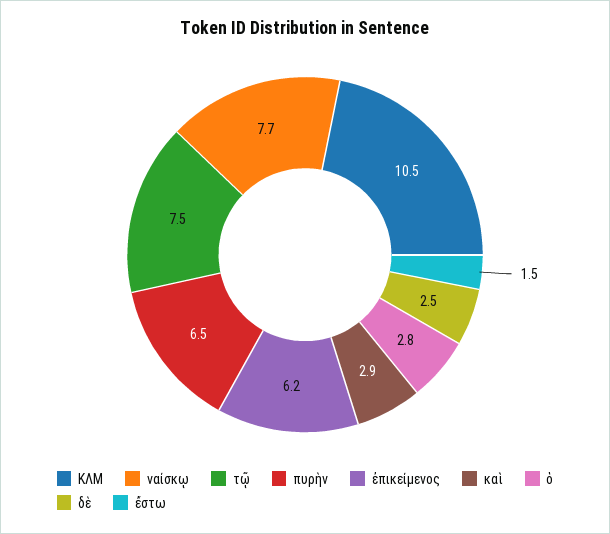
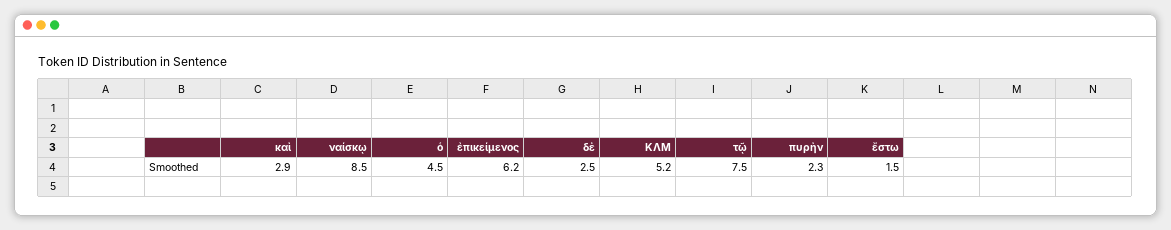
ΚΛΜ: 10.5 -> 5.2
ναίσκῳ: 7.7 -> 8.5
πυρὴν: 6.5 -> 2.3
ὁ: 2.8 -> 4.5

